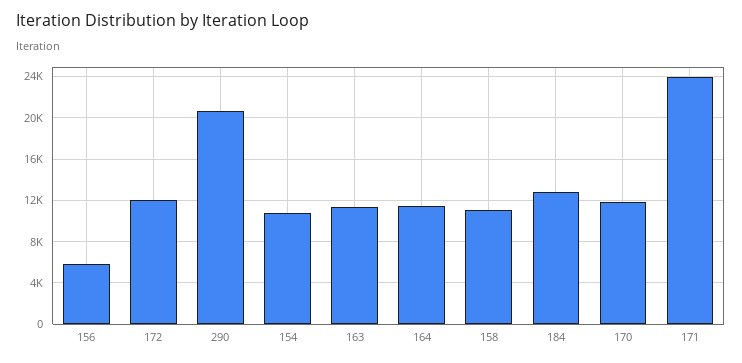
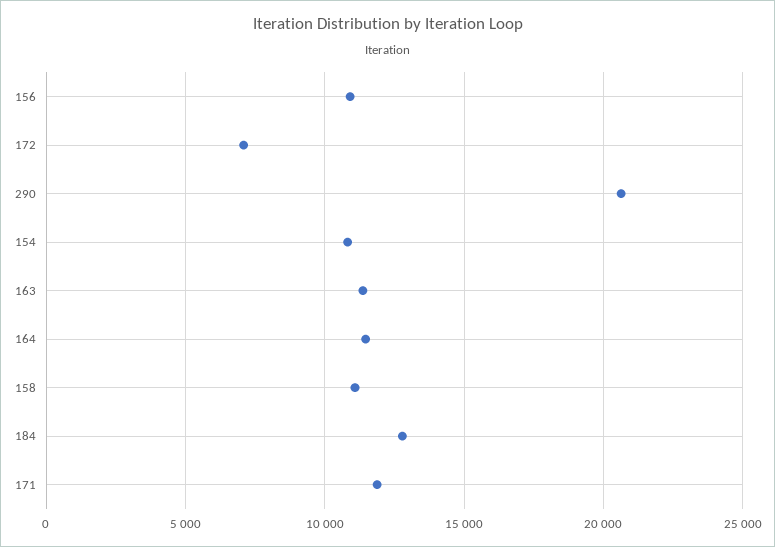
156: 6000 -> 11000
172: 12000 -> 7000
170: 12000 -> none
171: 24000 -> 12000

